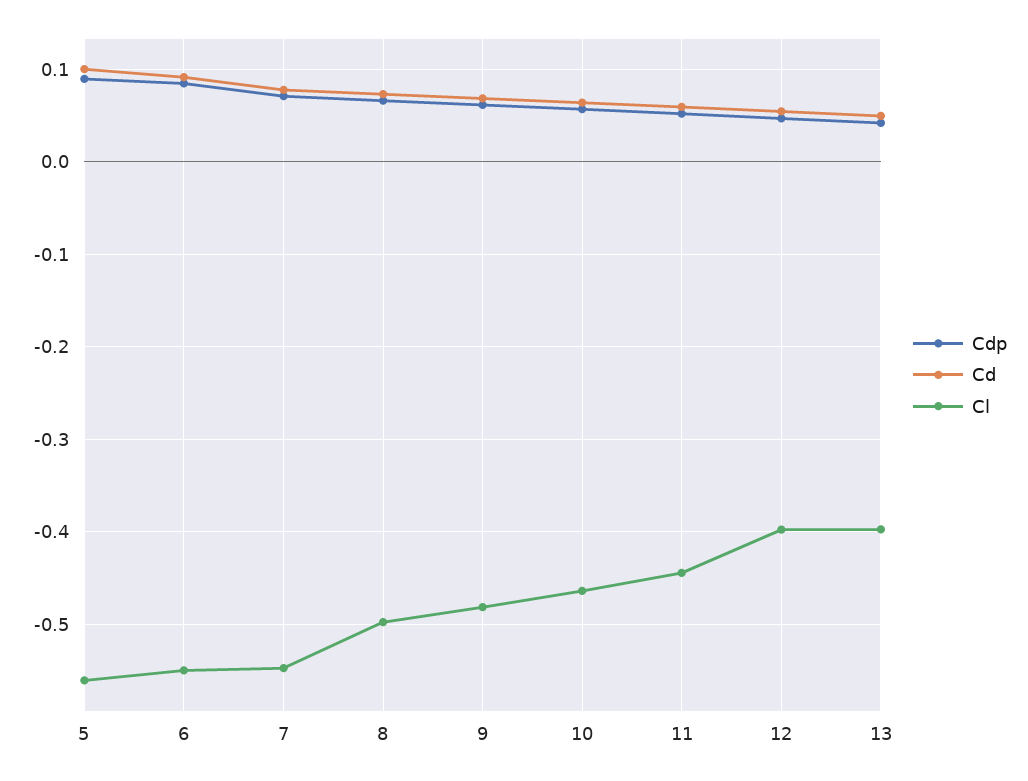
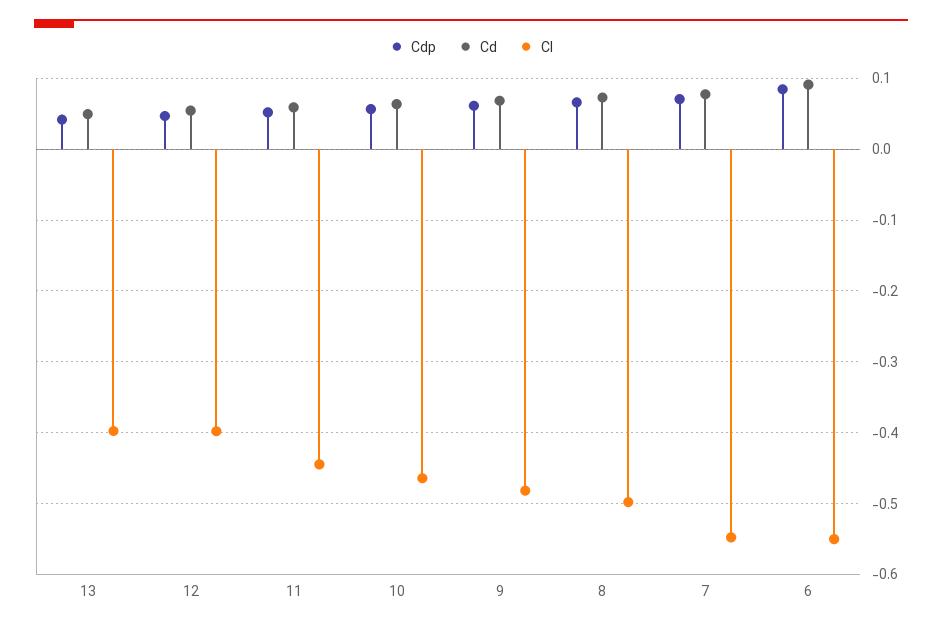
Cdp, 5: 0.09 -> none
Cd, 5: 0.1 -> none
Cl, 5: -0.56 -> none

